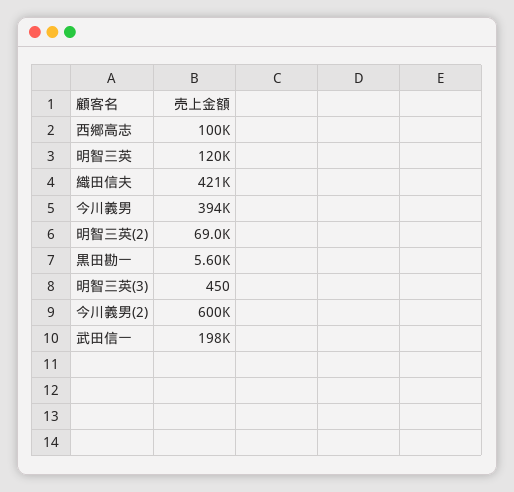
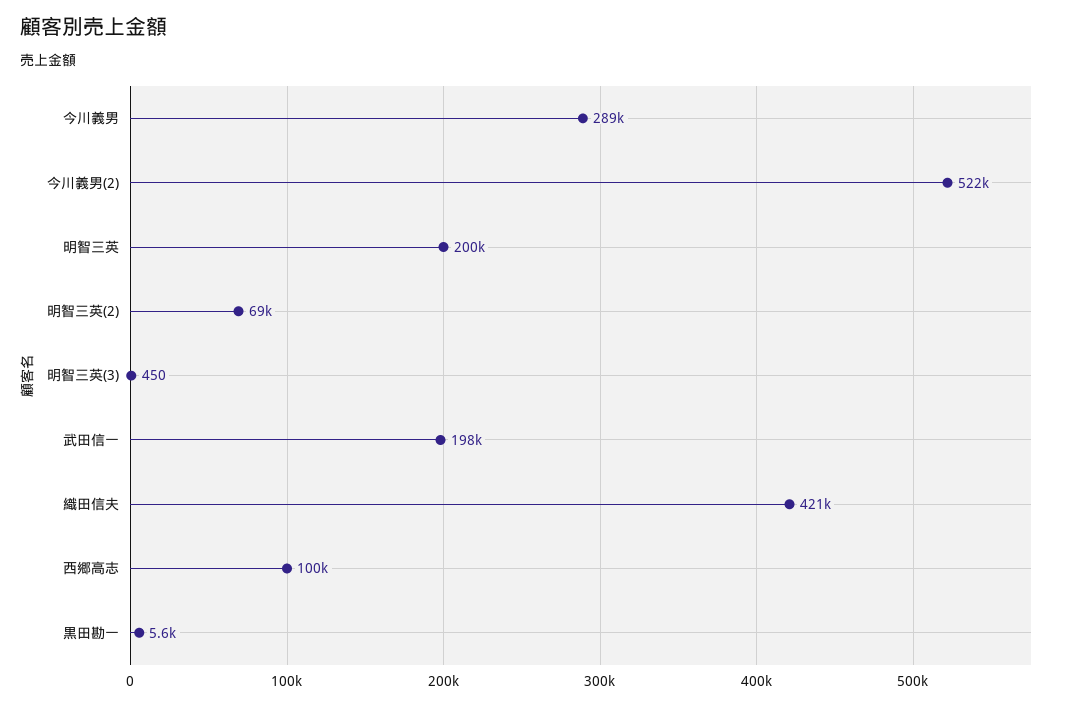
明智三英: 120000 -> 200000
今川義男: 394000 -> 289000
今川義男(2): 600000 -> 522000

